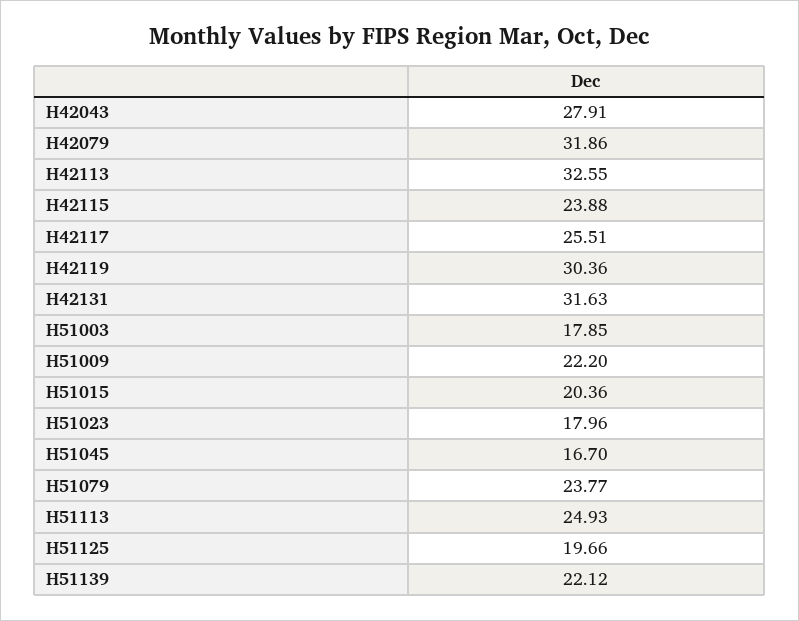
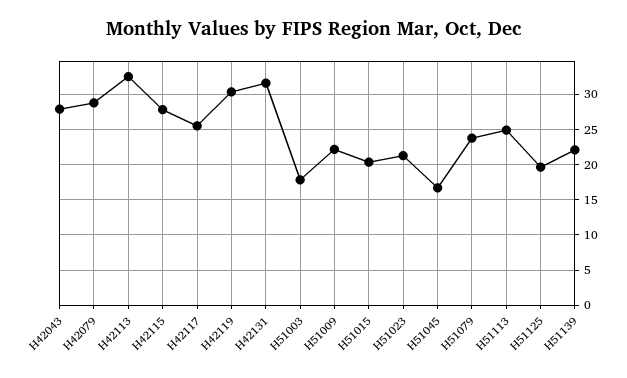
H42079: 31.86 -> 29
H42115: 23.88 -> 28
H51023: 17.96 -> 21

